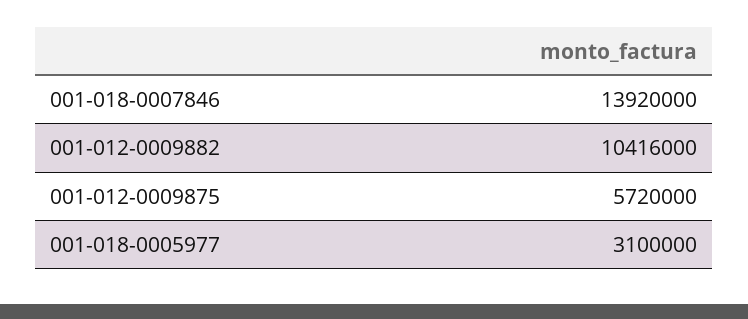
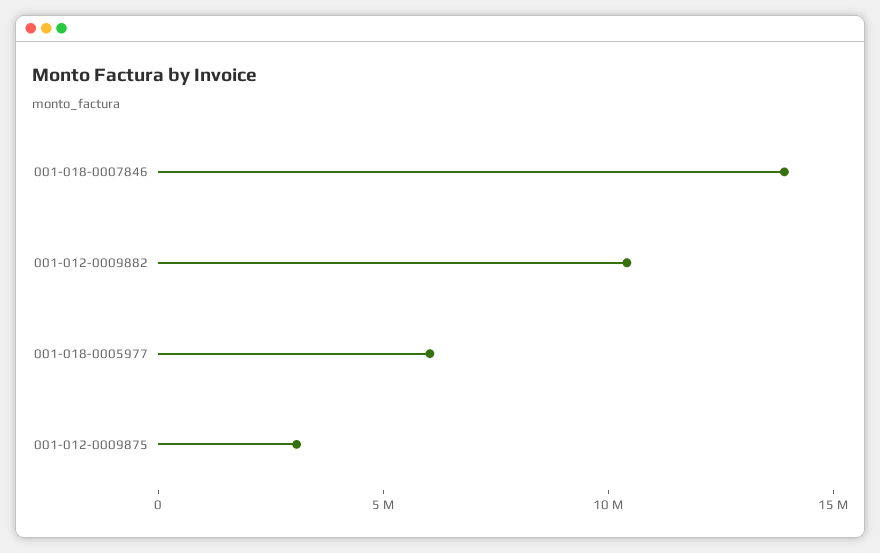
001-012-0009875: 5720000 -> 3000000
001-018-0005977: 3100000 -> 6000000

